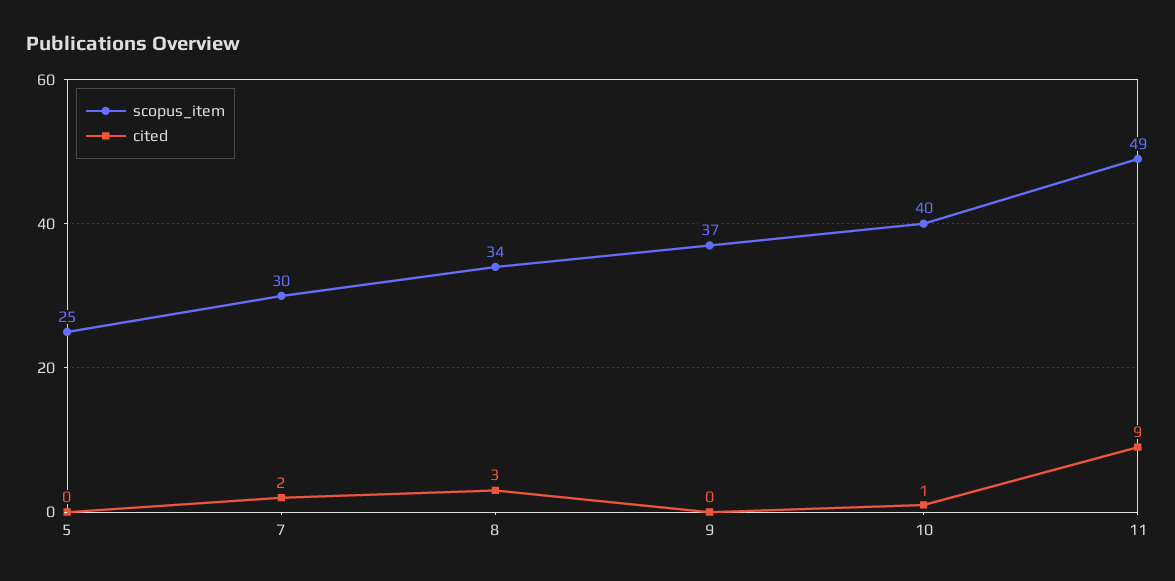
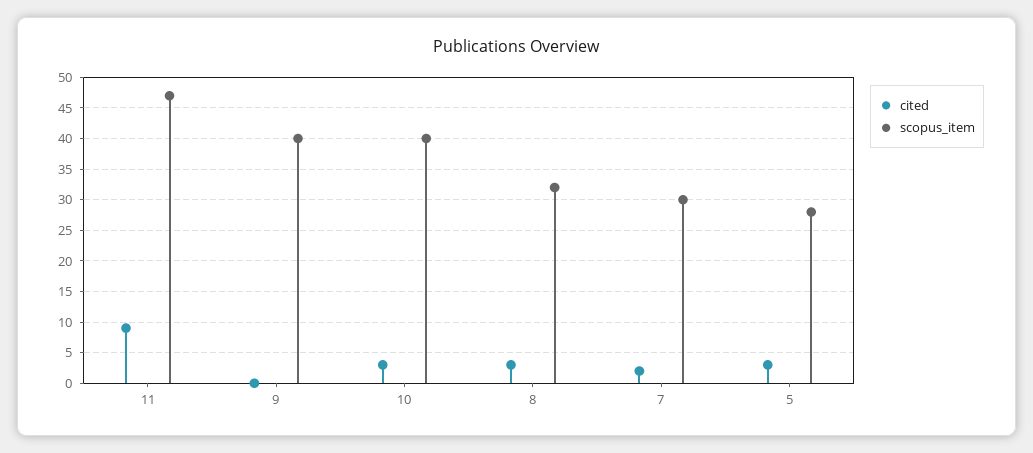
scopus_item, 5: 25 -> 28
cited, 5: 0 -> 3
scopus_item, 8: 34 -> 32
scopus_item, 9: 37 -> 40
cited, 10: 1 -> 3
scopus_item, 11: 49 -> 47

